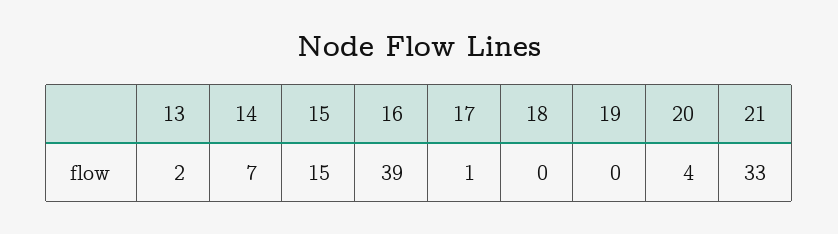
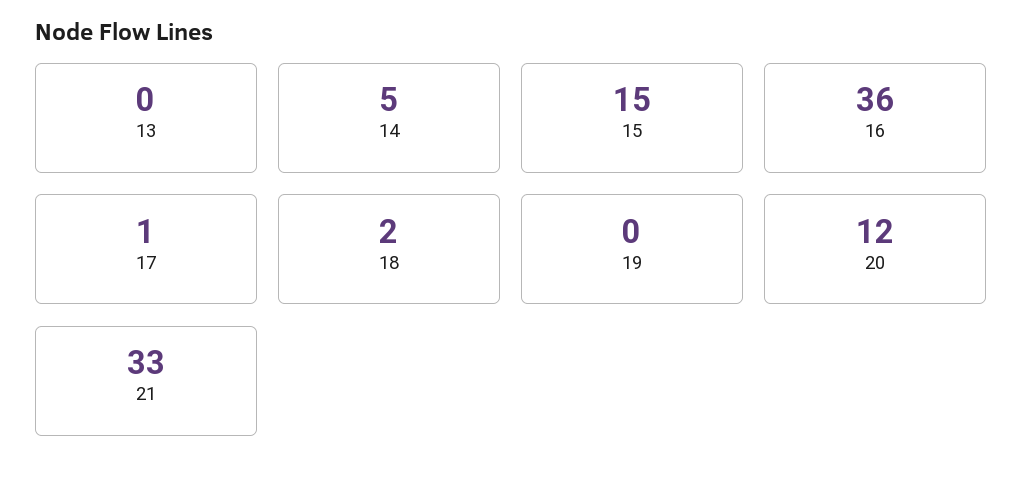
13: 2 -> 0
14: 7 -> 5
16: 39 -> 36
18: 0 -> 2
20: 4 -> 12

